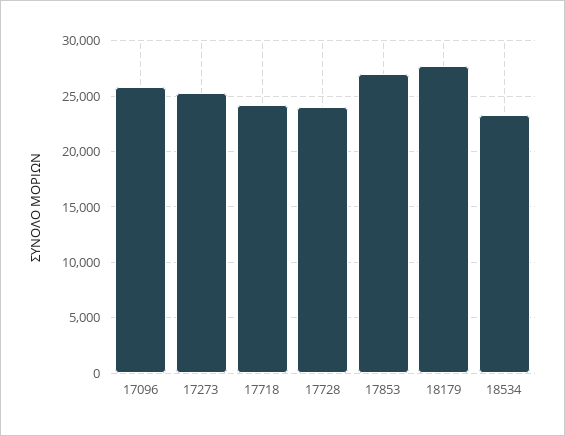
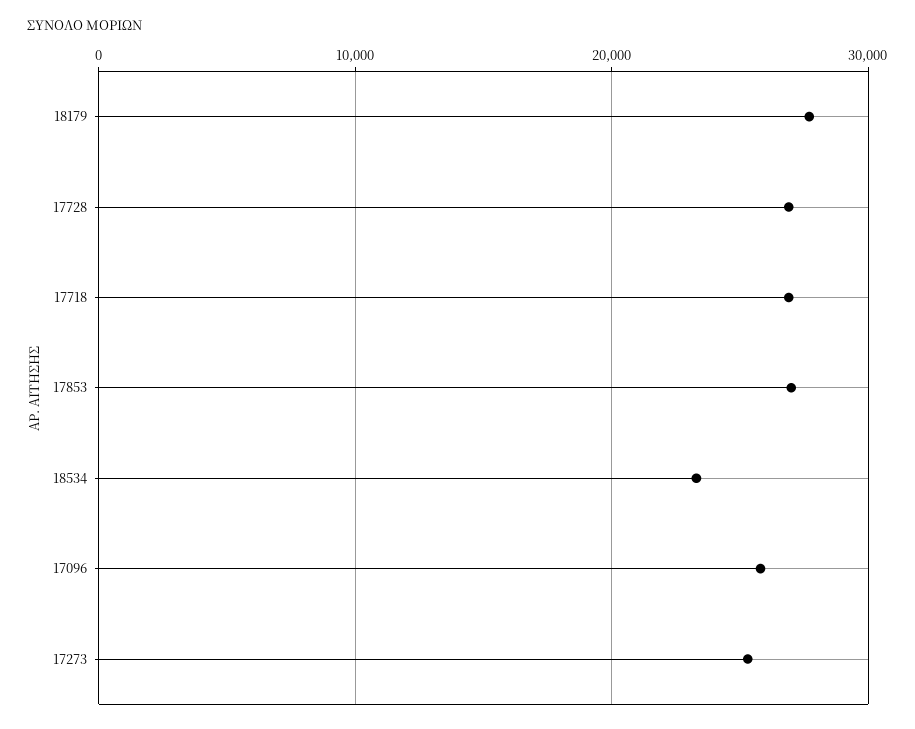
17718: 24000 -> 27000
17728: 24000 -> 27000

